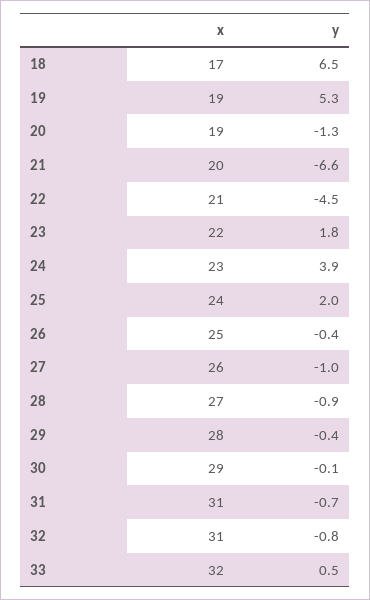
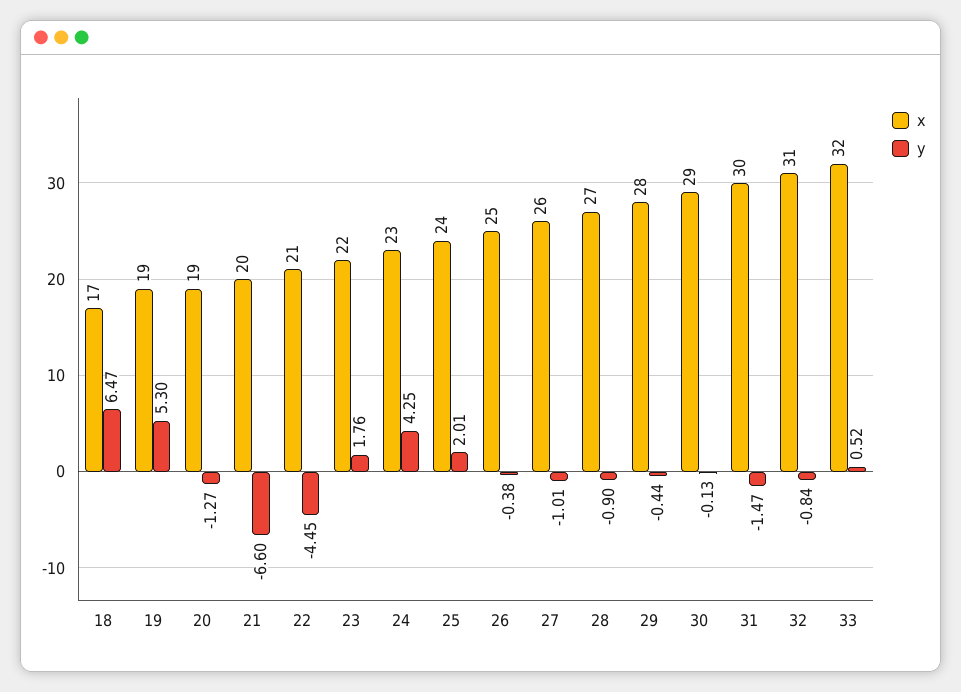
y, 24: 3.9 -> 4.25
x, 31: 31 -> 30
y, 31: -0.7 -> -1.47

